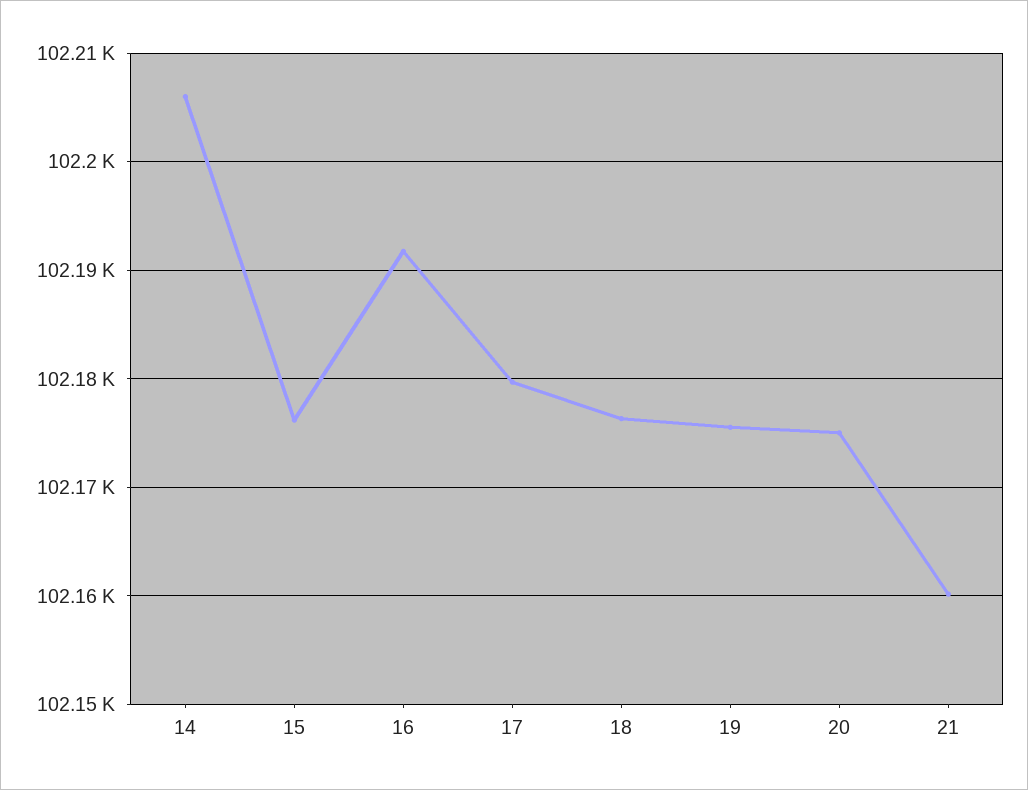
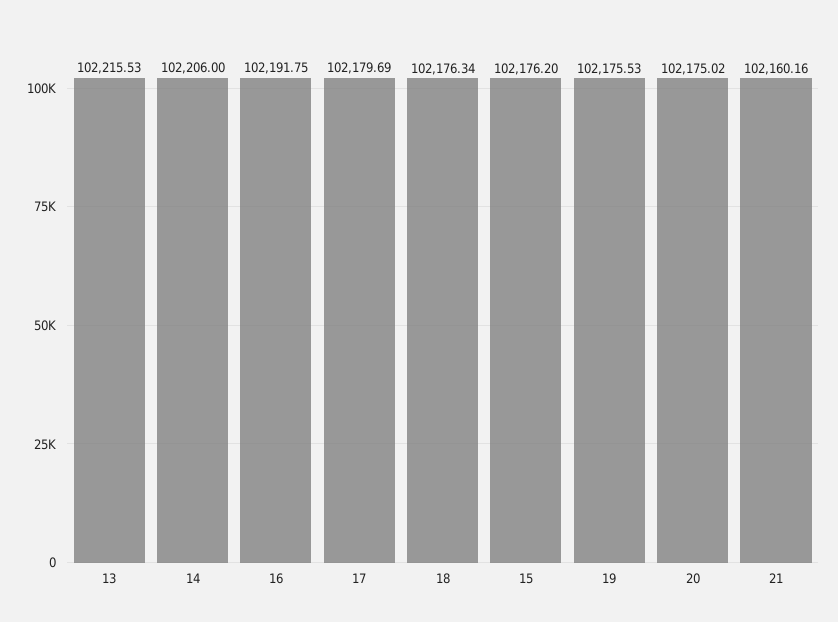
13: none -> 102215.53

